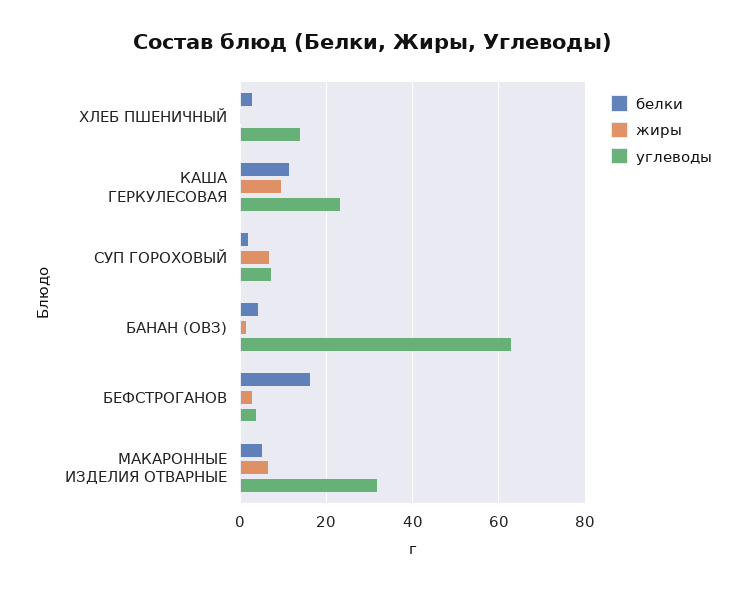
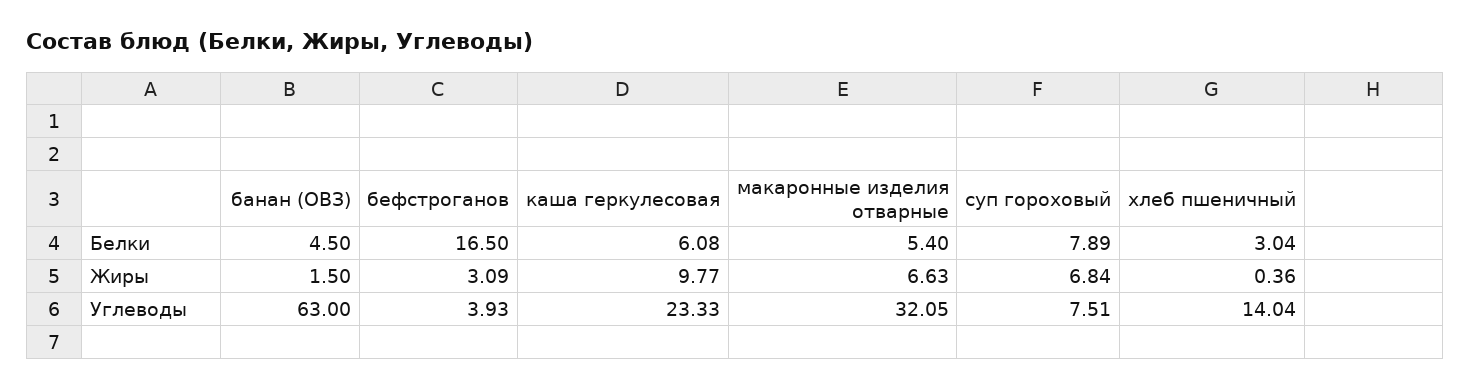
белки, КАША ГЕРКУЛЕСОВАЯ: 12 -> 6.08
белки, СУП ГОРОХОВЫЙ: 2 -> 7.89

